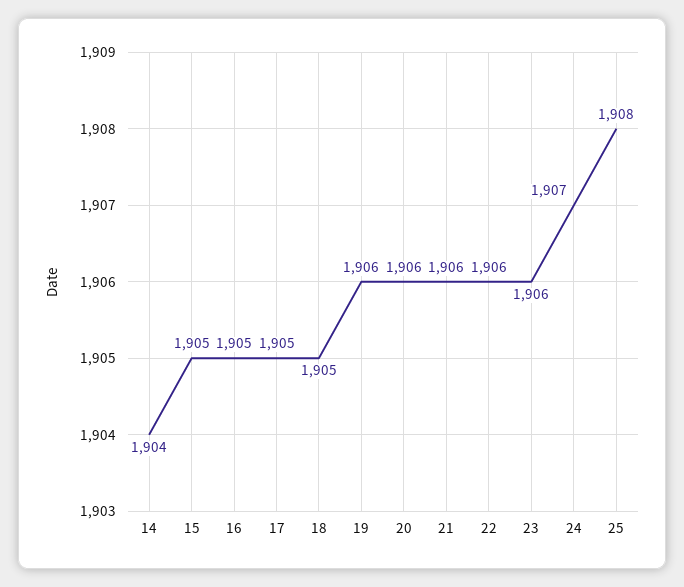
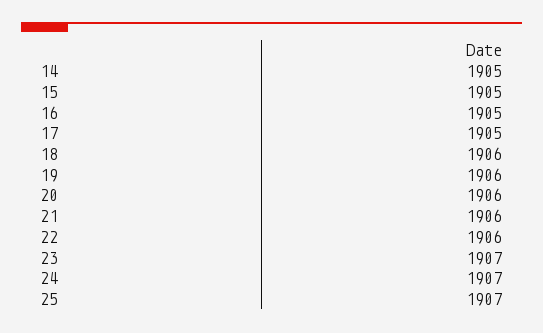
14: 1904 -> 1905
18: 1905 -> 1906
23: 1906 -> 1907
25: 1908 -> 1907

